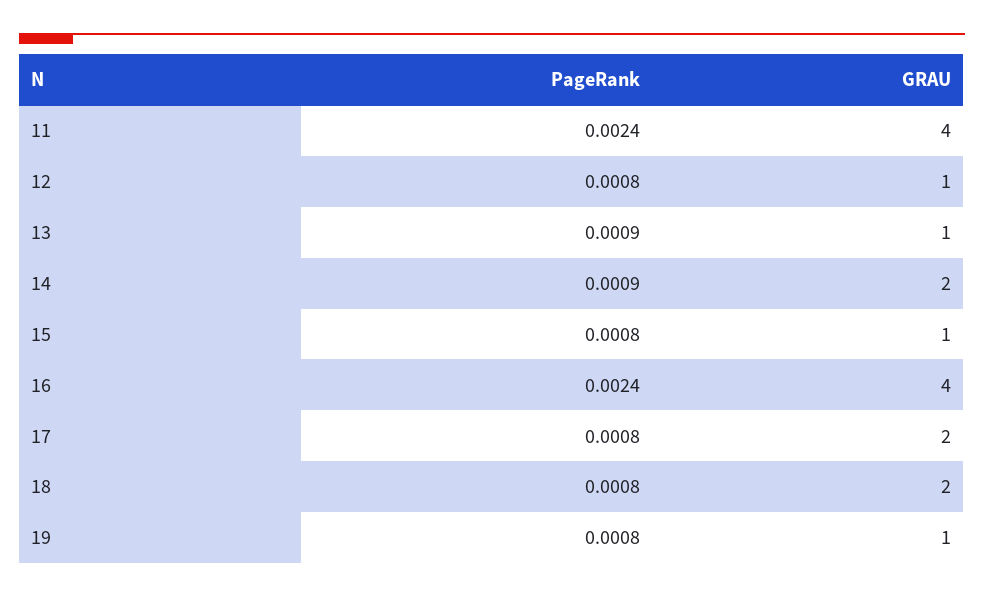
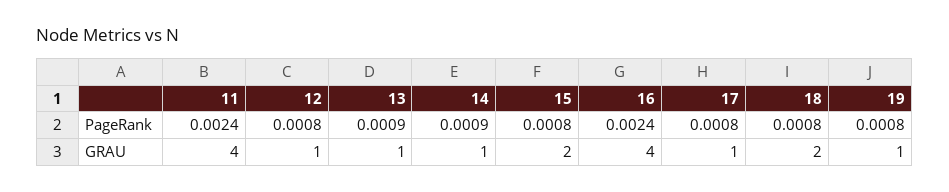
GRAU, 14: 2 -> 1
GRAU, 15: 1 -> 2
GRAU, 17: 2 -> 1

